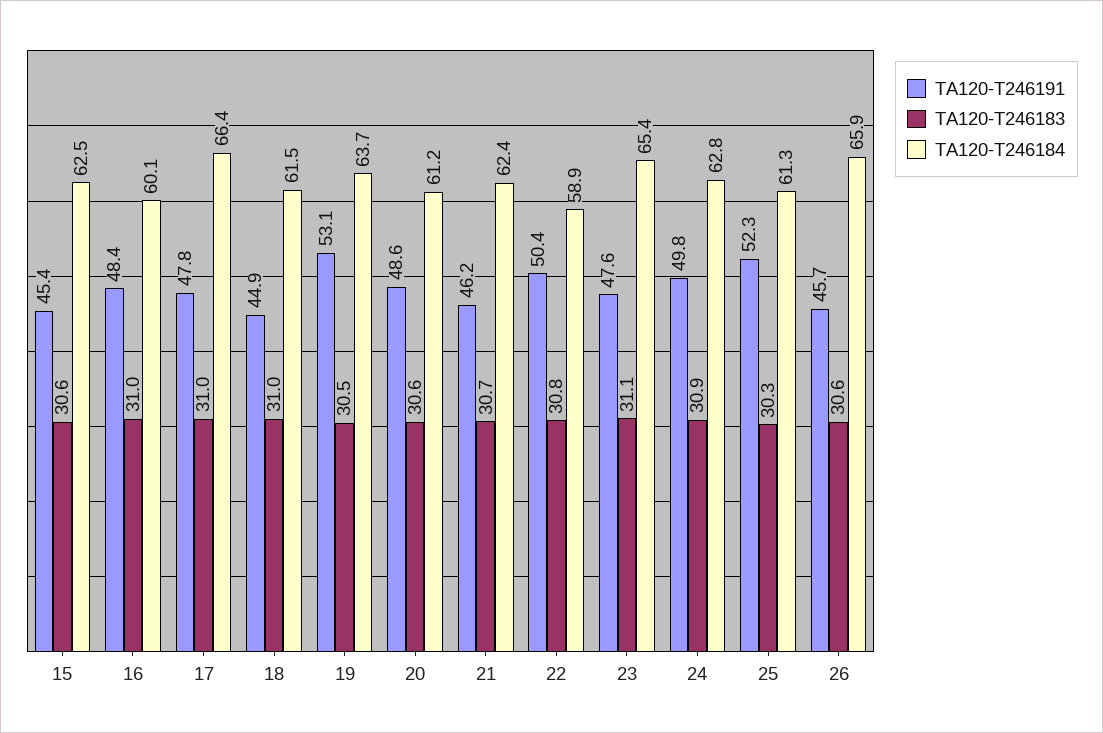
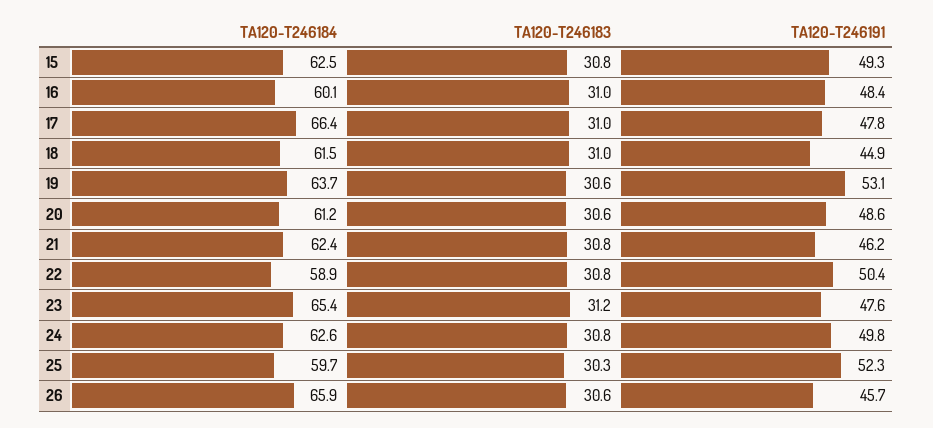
TA120-T246191, 15: 45.4 -> 49.3
TA120-T246183, 15: 30.6 -> 30.8
TA120-T246183, 19: 30.5 -> 30.6
TA120-T246183, 21: 30.7 -> 30.8
TA120-T246183, 23: 31.1 -> 31.2
TA120-T246183, 24: 30.9 -> 30.8
TA120-T246184, 24: 62.8 -> 62.6
TA120-T246184, 25: 61.3 -> 59.7

